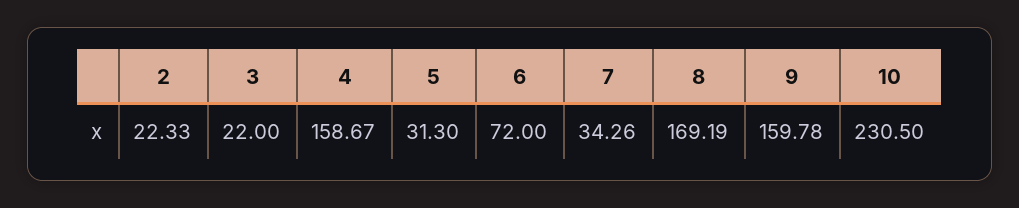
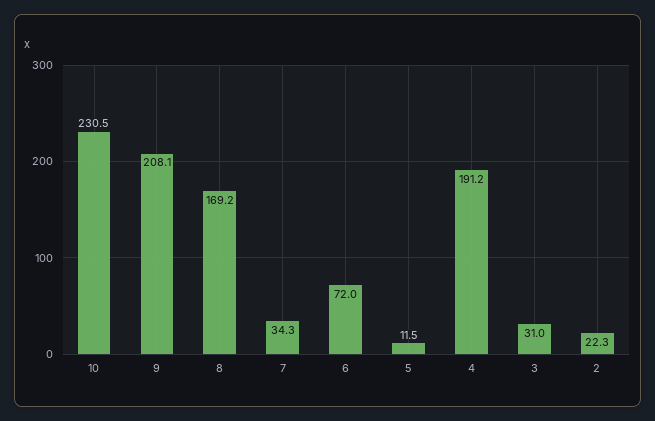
3: 22 -> 31
4: 158.67 -> 191.2
5: 31.3 -> 11.5
9: 159.78 -> 208.1

